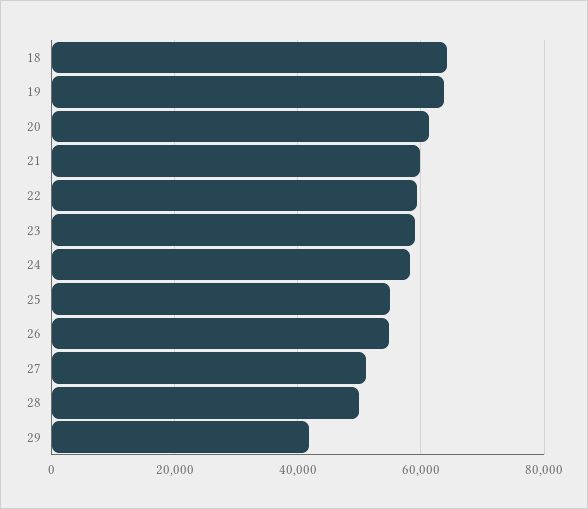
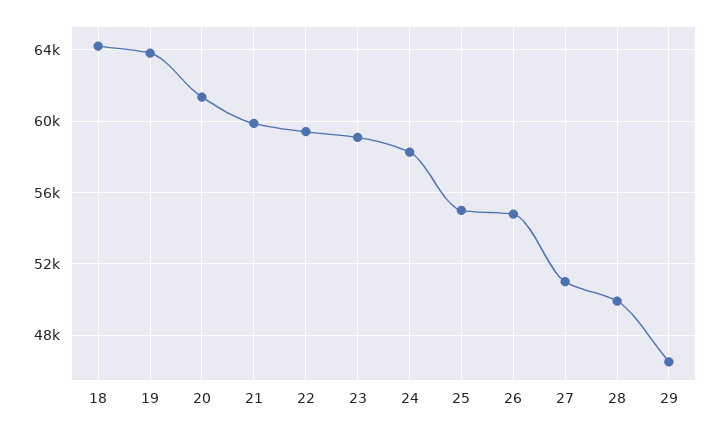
29: 42000 -> 46500

